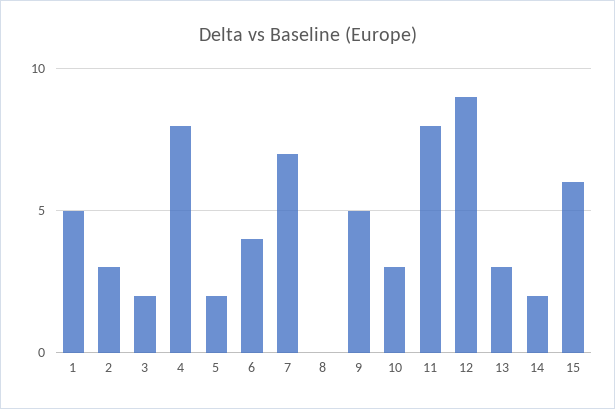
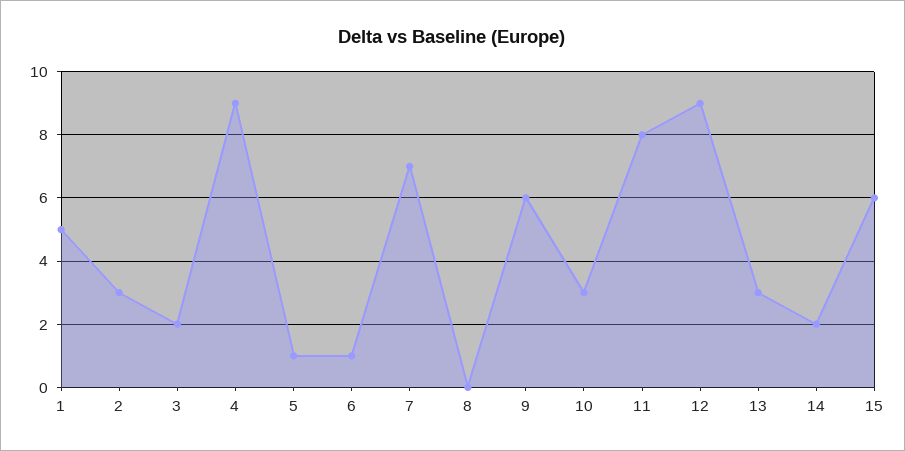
4: 8 -> 9
5: 2 -> 1
6: 4 -> 1
9: 5 -> 6

